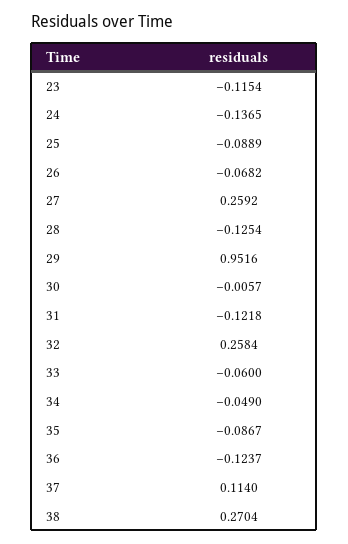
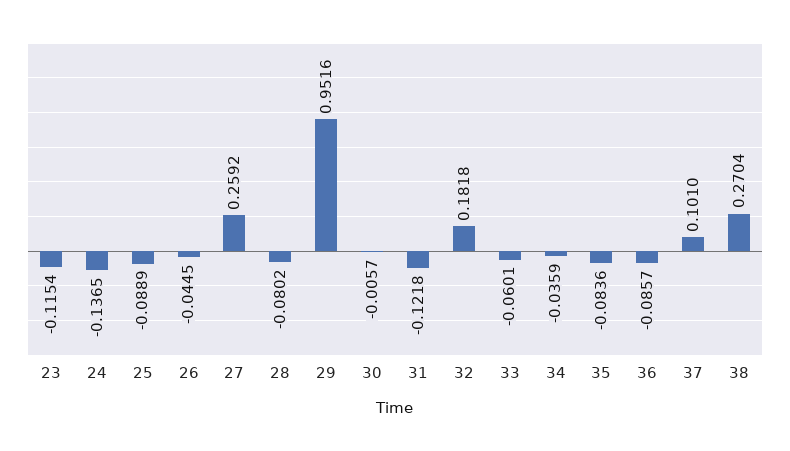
26: -0.0682 -> -0.0445
28: -0.1254 -> -0.0802
32: 0.2584 -> 0.1818
33: -0.06 -> -0.0601
34: -0.049 -> -0.0359
35: -0.0867 -> -0.0836
36: -0.1237 -> -0.0857
37: 0.114 -> 0.101

